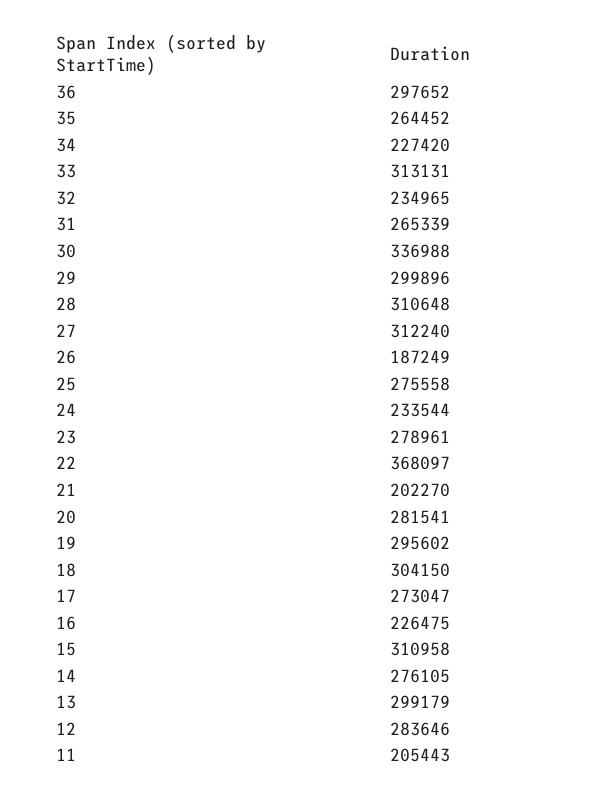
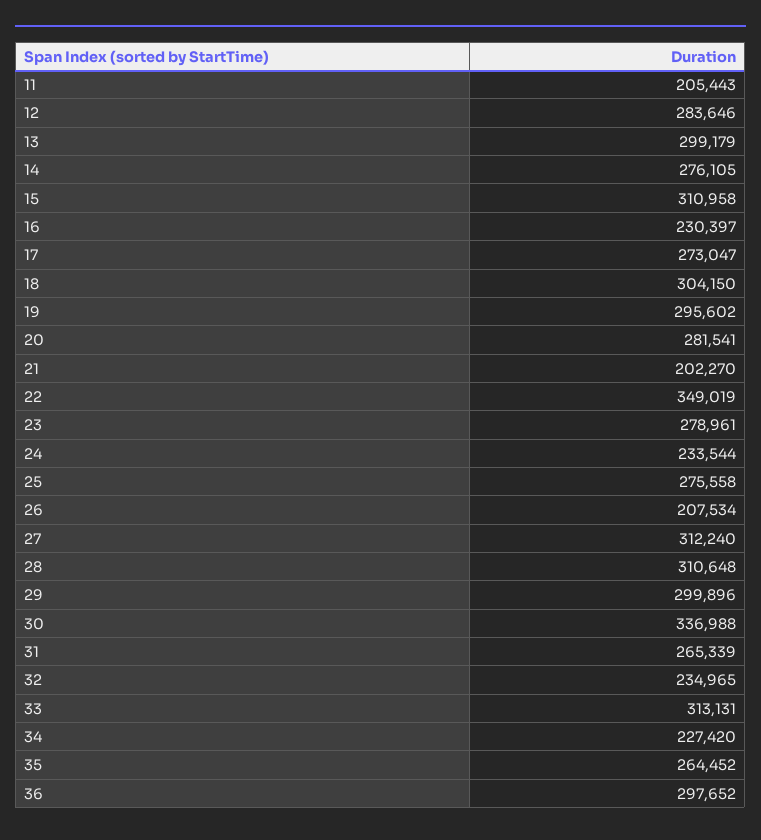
26: 187249 -> 207534
22: 368097 -> 349019
16: 226475 -> 230397

